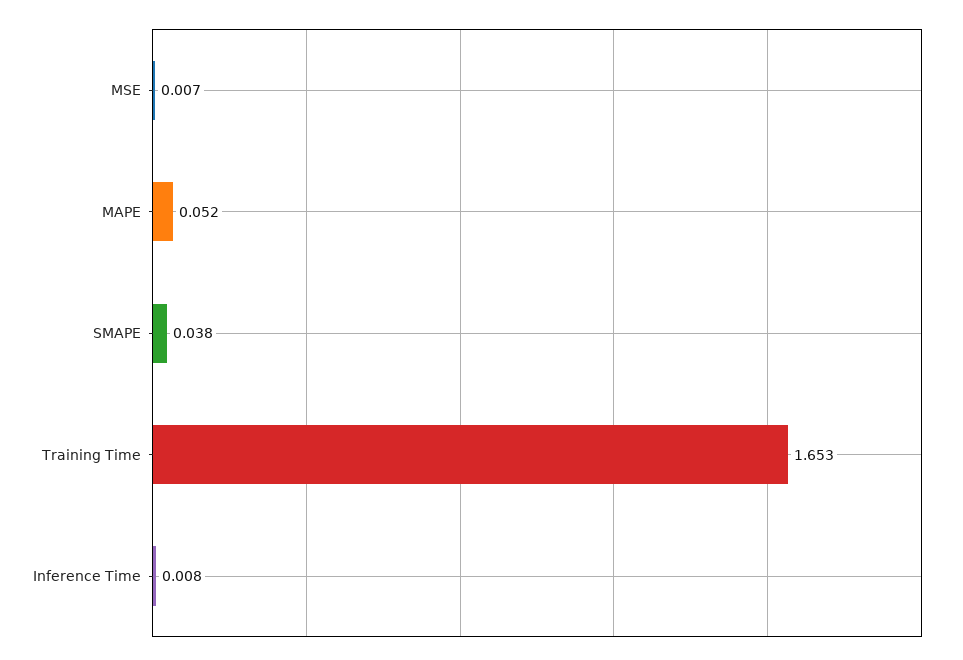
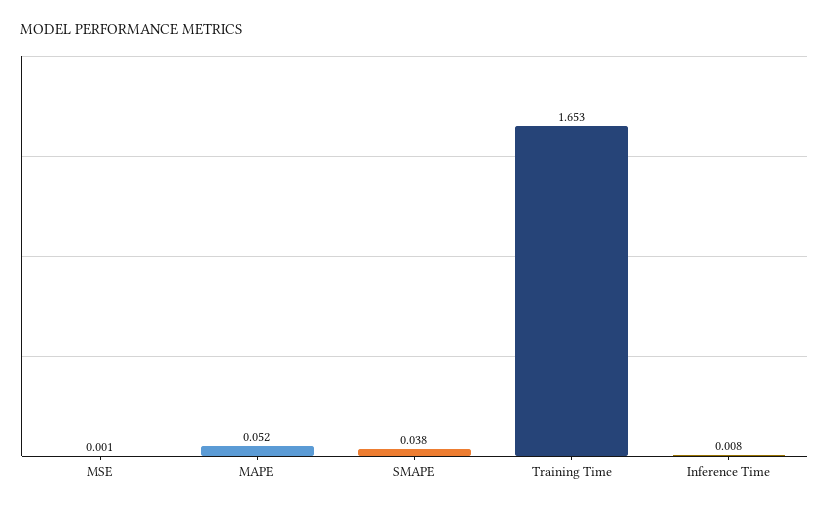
MSE: 0.007 -> 0.001

